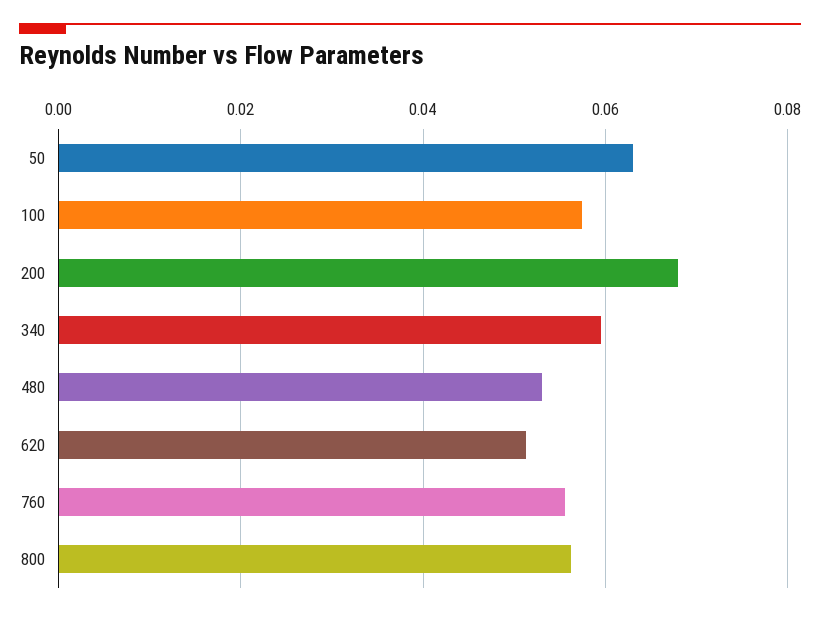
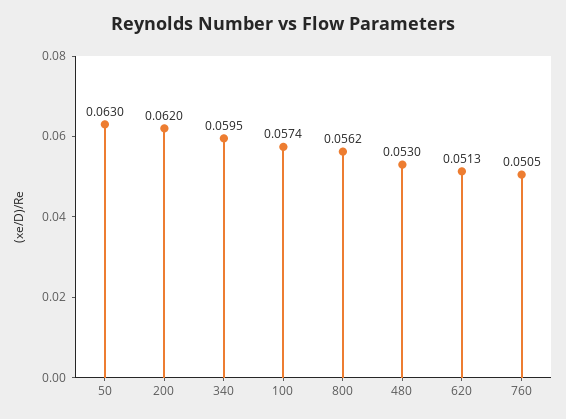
200: 0.068 -> 0.062
760: 0.056 -> 0.0505

